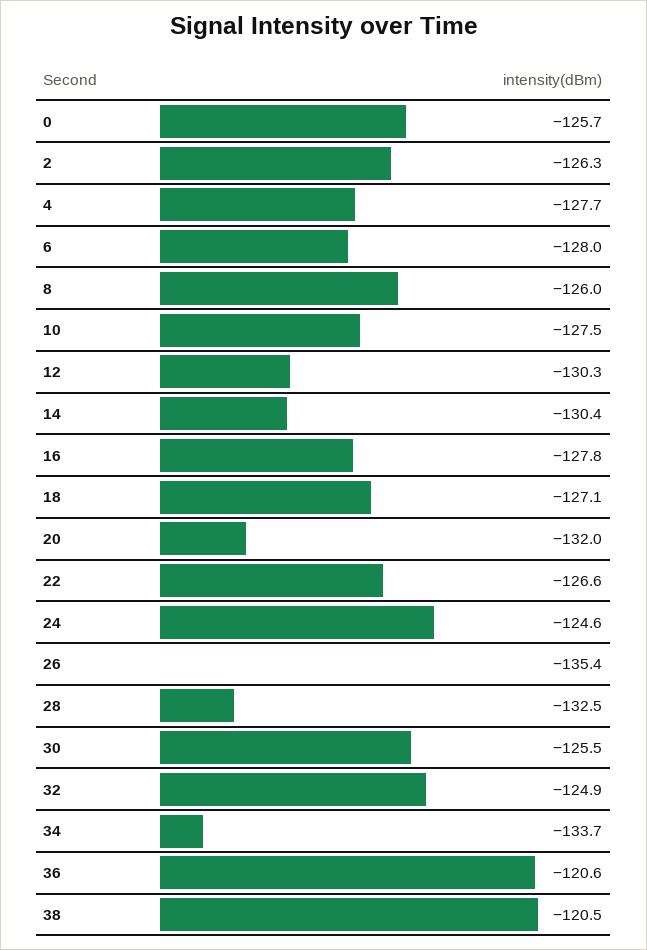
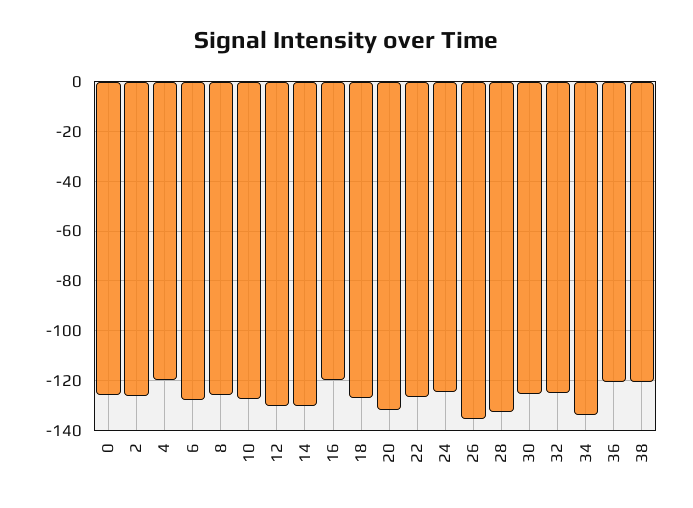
4: -127.7 -> -120
16: -127.8 -> -120

